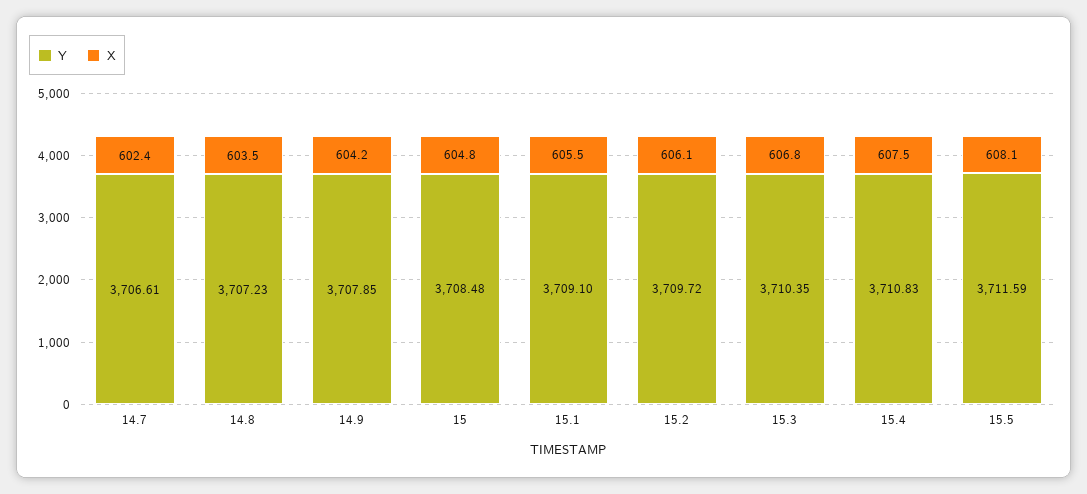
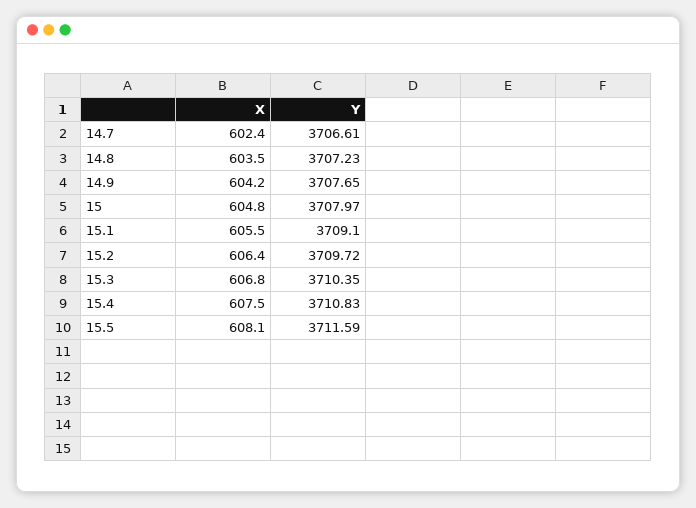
Y, 14.9: 3707.85 -> 3707.65
Y, 15: 3708.48 -> 3707.97
X, 15.2: 606.1 -> 606.4

